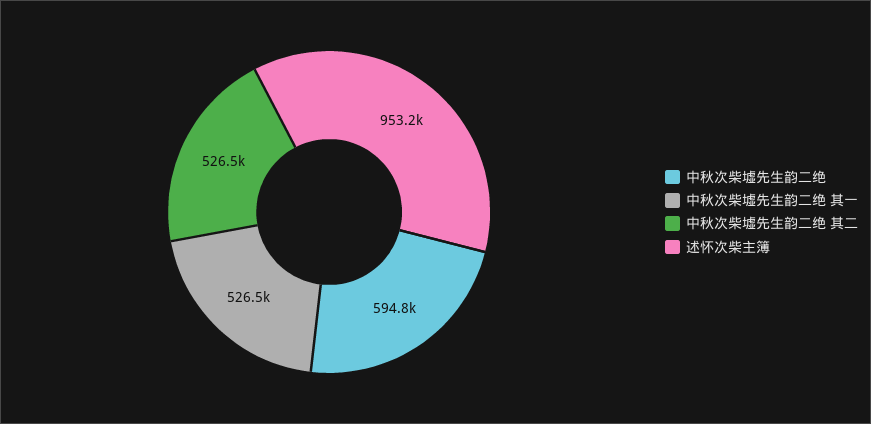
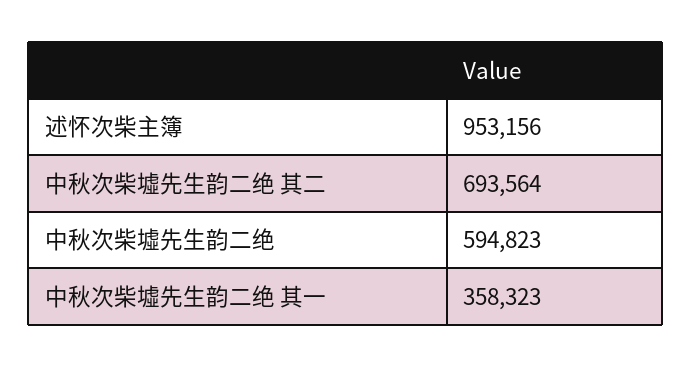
中秋次柴墟先生韵二绝 其一: 526500 -> 358323
中秋次柴墟先生韵二绝 其二: 526500 -> 693564

